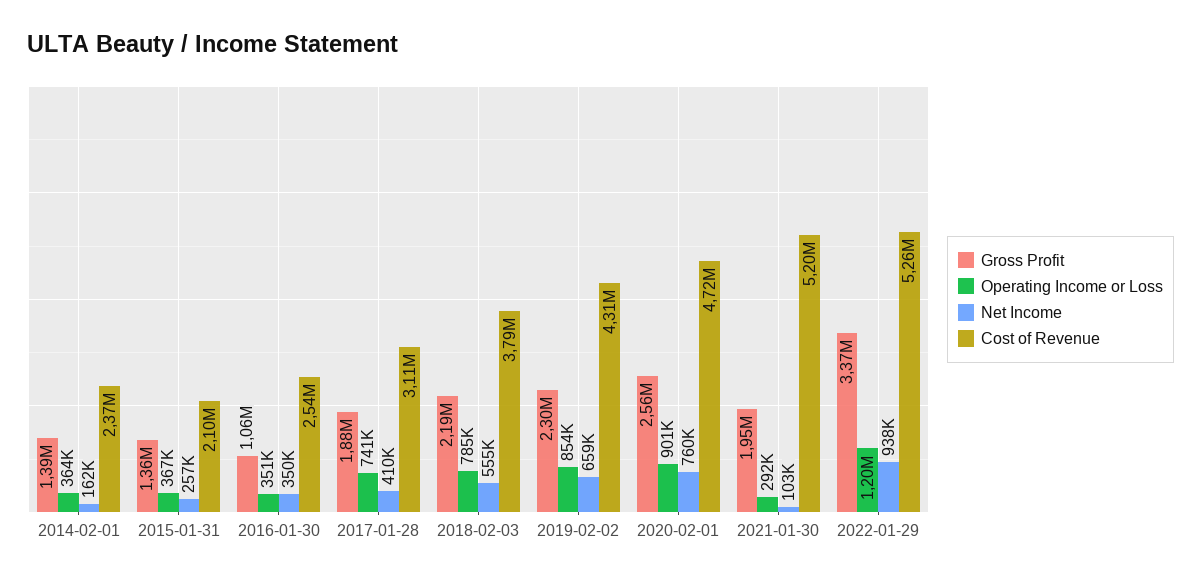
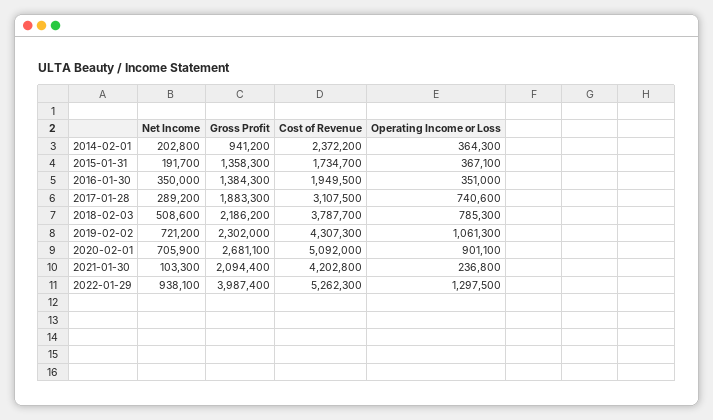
Gross Profit, 2014-02-01: 1390000 -> 941200
Net Income, 2014-02-01: 162000 -> 202800
Net Income, 2015-01-31: 257000 -> 191700
Cost of Revenue, 2015-01-31: 2100000 -> 1734700
Gross Profit, 2016-01-30: 1060000 -> 1384300
Cost of Revenue, 2016-01-30: 2540000 -> 1949500
Net Income, 2017-01-28: 410000 -> 289200
Net Income, 2018-02-03: 555000 -> 508600
Operating Income or Loss, 2019-02-02: 854000 -> 1061300
Net Income, 2019-02-02: 659000 -> 721200
Gross Profit, 2020-02-01: 2560000 -> 2681100
Net Income, 2020-02-01: 760000 -> 705900
Cost of Revenue, 2020-02-01: 4720000 -> 5092000
Gross Profit, 2021-01-30: 1950000 -> 2094400
Operating Income or Loss, 2021-01-30: 292000 -> 236800
Cost of Revenue, 2021-01-30: 5200000 -> 4202800
Gross Profit, 2022-01-29: 3370000 -> 3987400
Operating Income or Loss, 2022-01-29: 1200000 -> 1297500

